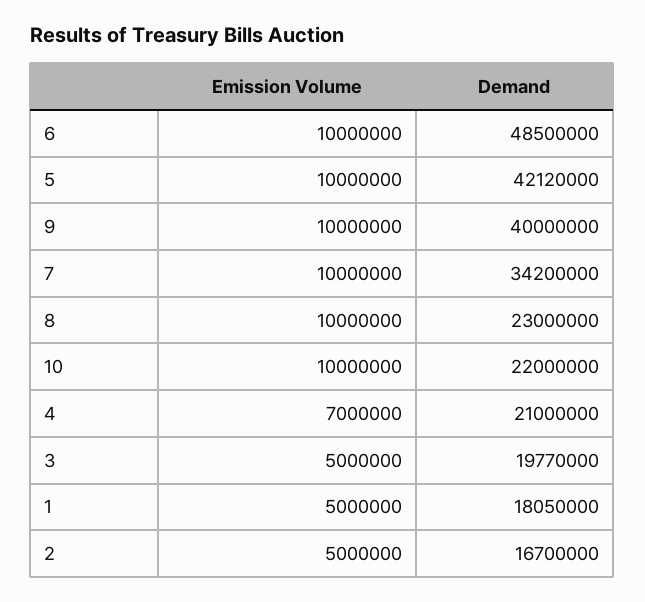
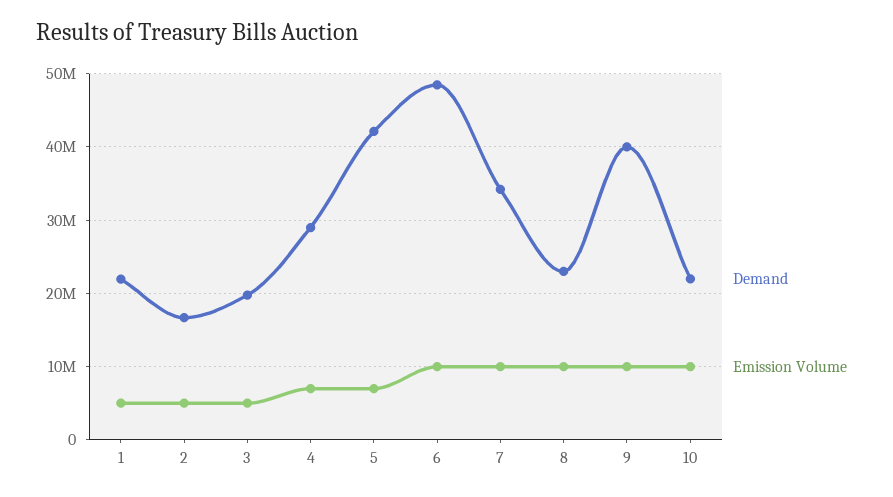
Emission Volume, 5: 10000000 -> 7000000
Demand, 4: 21000000 -> 29000000
Demand, 1: 18050000 -> 22000000

